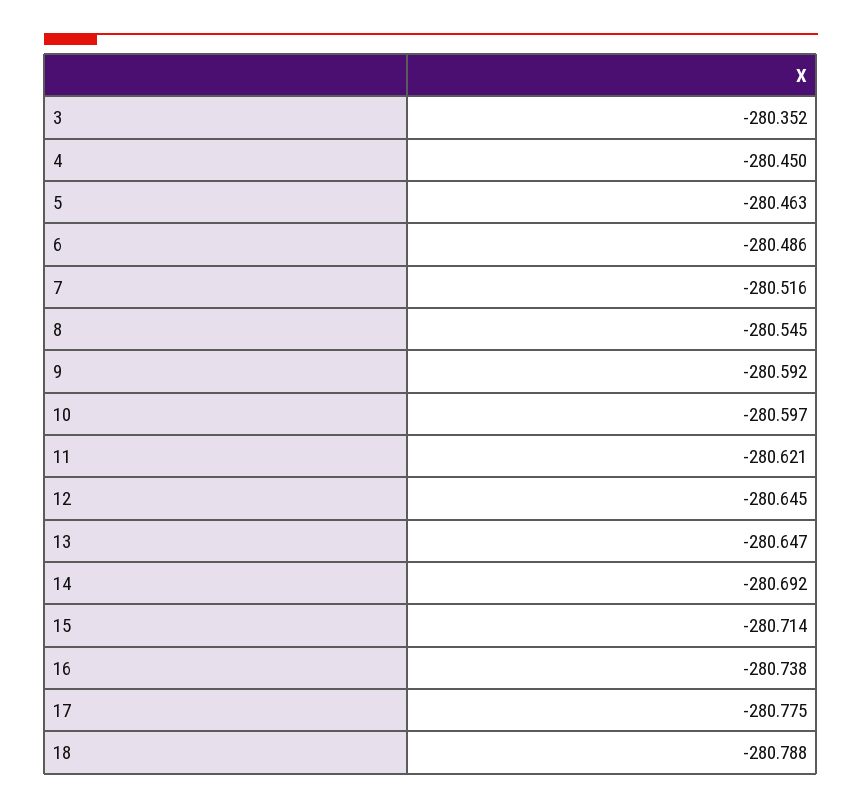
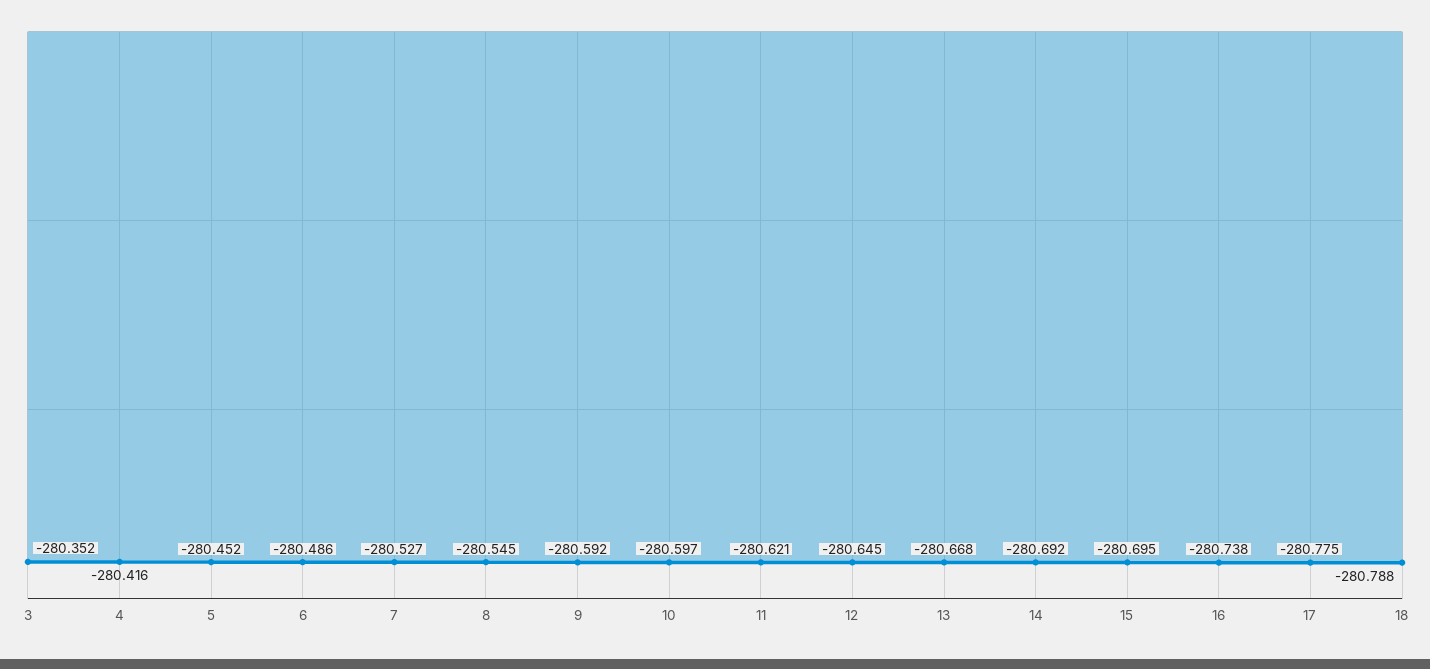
4: -280.45 -> -280.416
5: -280.463 -> -280.452
7: -280.516 -> -280.527
13: -280.647 -> -280.668
15: -280.714 -> -280.695

